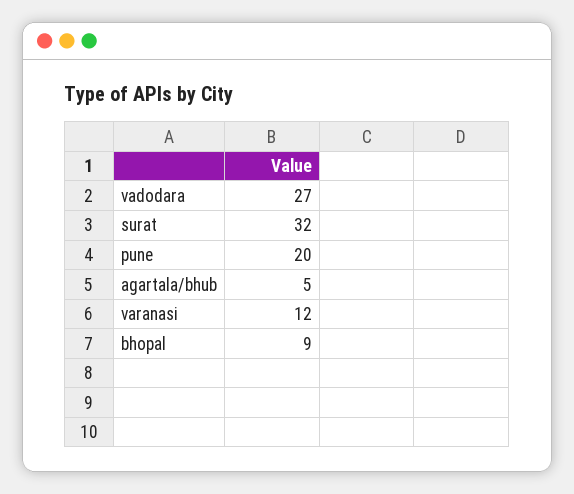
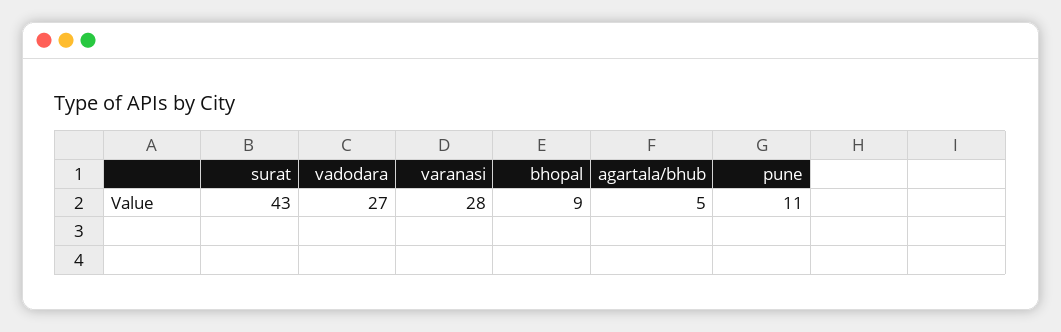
surat: 32 -> 43
pune: 20 -> 11
varanasi: 12 -> 28

